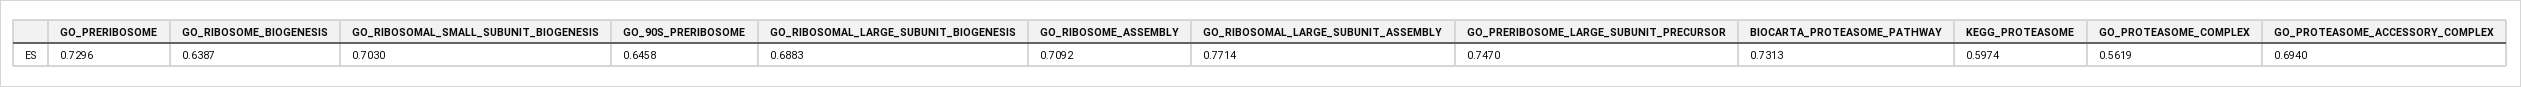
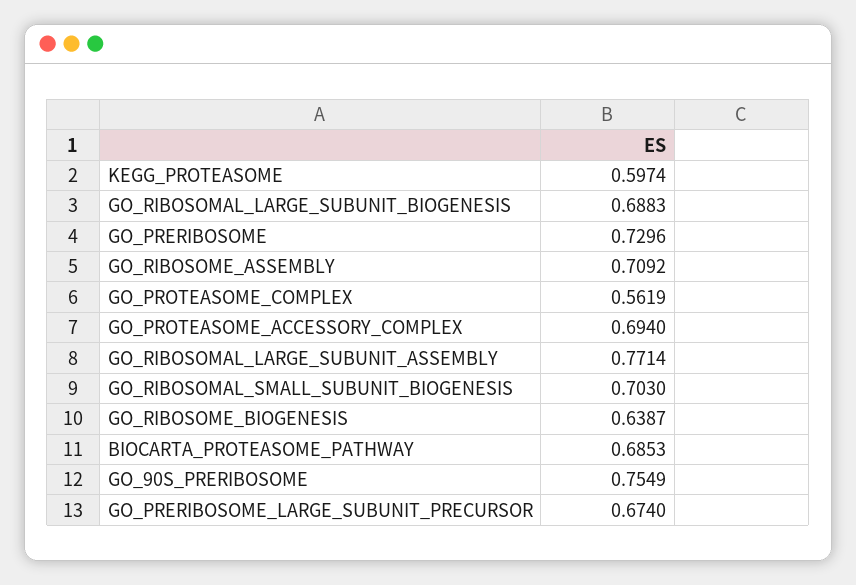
GO_90S_PRERIBOSOME: 0.6458 -> 0.7549
GO_PRERIBOSOME_LARGE_SUBUNIT_PRECURSOR: 0.747 -> 0.674
BIOCARTA_PROTEASOME_PATHWAY: 0.7313 -> 0.6853

